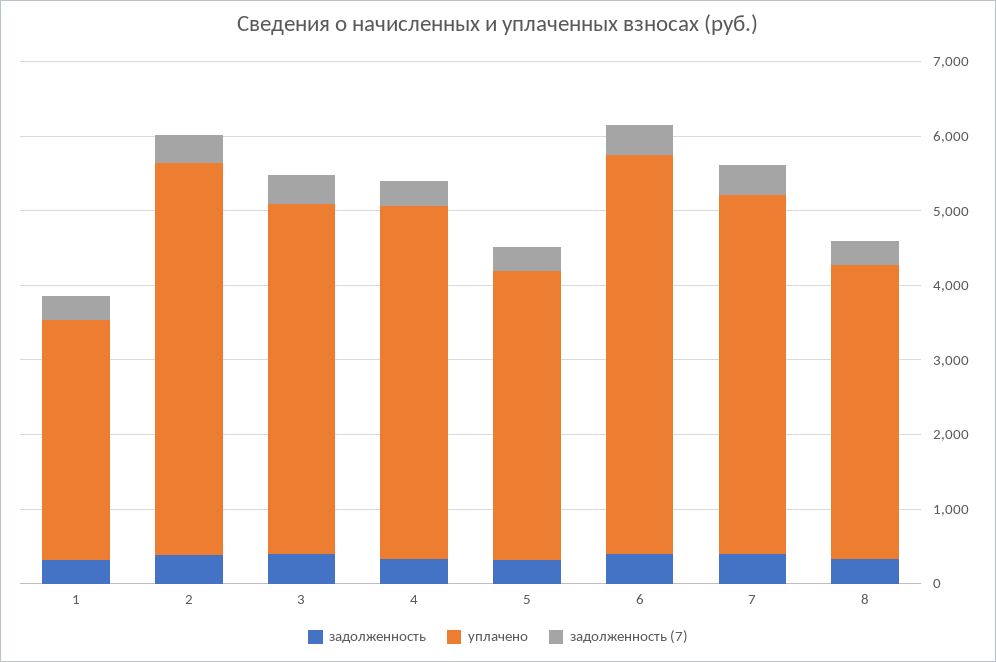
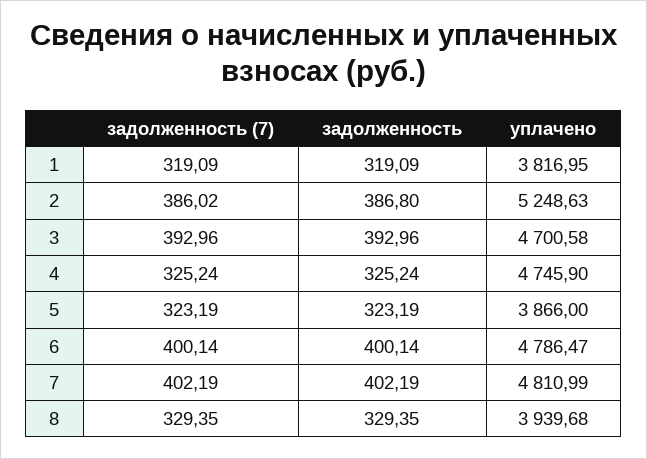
уплачено, 1: 3200 -> 3816.95
уплачено, 6: 5400 -> 4786.47

